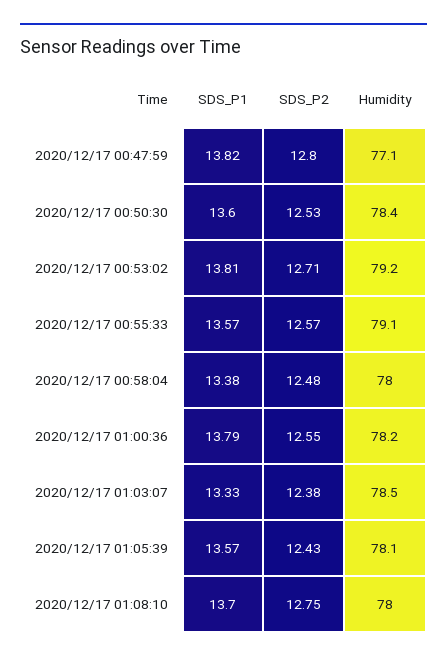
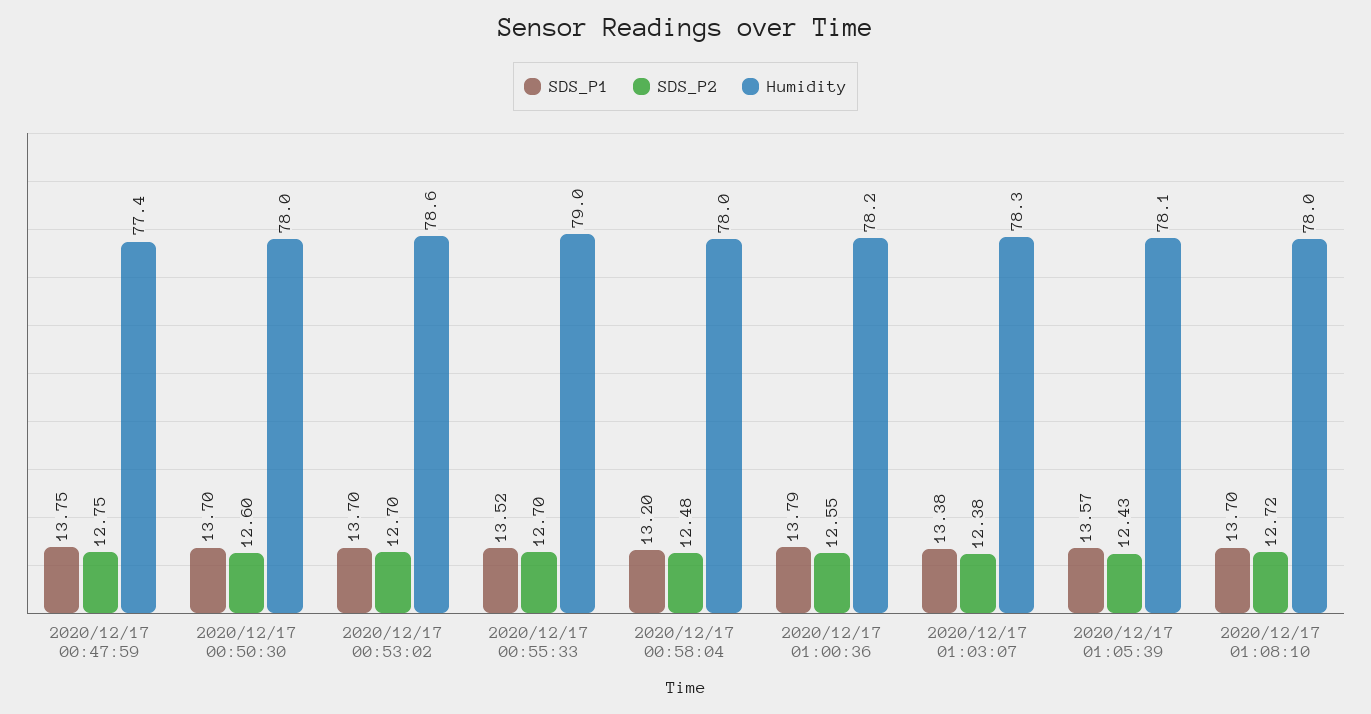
SDS_P1, 2020/12/17 00:47:59: 13.82 -> 13.75
SDS_P2, 2020/12/17 00:47:59: 12.8 -> 12.75
Humidity, 2020/12/17 00:47:59: 77.1 -> 77.4
SDS_P1, 2020/12/17 00:50:30: 13.6 -> 13.7
SDS_P2, 2020/12/17 00:50:30: 12.53 -> 12.6
Humidity, 2020/12/17 00:50:30: 78.4 -> 78
SDS_P1, 2020/12/17 00:53:02: 13.81 -> 13.7
SDS_P2, 2020/12/17 00:53:02: 12.71 -> 12.7
Humidity, 2020/12/17 00:53:02: 79.2 -> 78.6
SDS_P1, 2020/12/17 00:55:33: 13.57 -> 13.52
SDS_P2, 2020/12/17 00:55:33: 12.57 -> 12.7
Humidity, 2020/12/17 00:55:33: 79.1 -> 79
SDS_P1, 2020/12/17 00:58:04: 13.38 -> 13.2
SDS_P1, 2020/12/17 01:03:07: 13.33 -> 13.38
Humidity, 2020/12/17 01:03:07: 78.5 -> 78.3
SDS_P2, 2020/12/17 01:08:10: 12.75 -> 12.72

